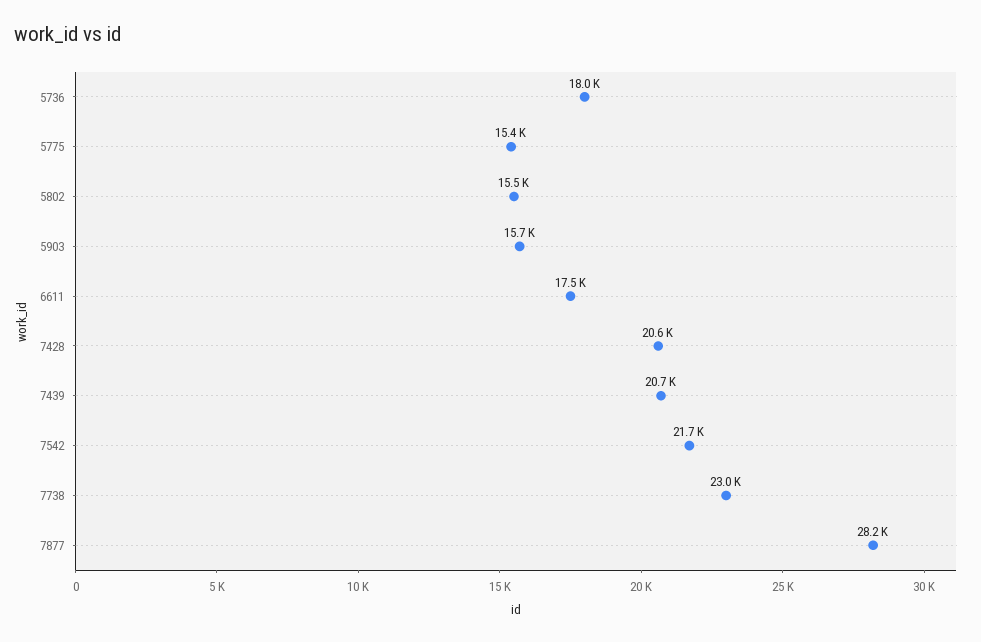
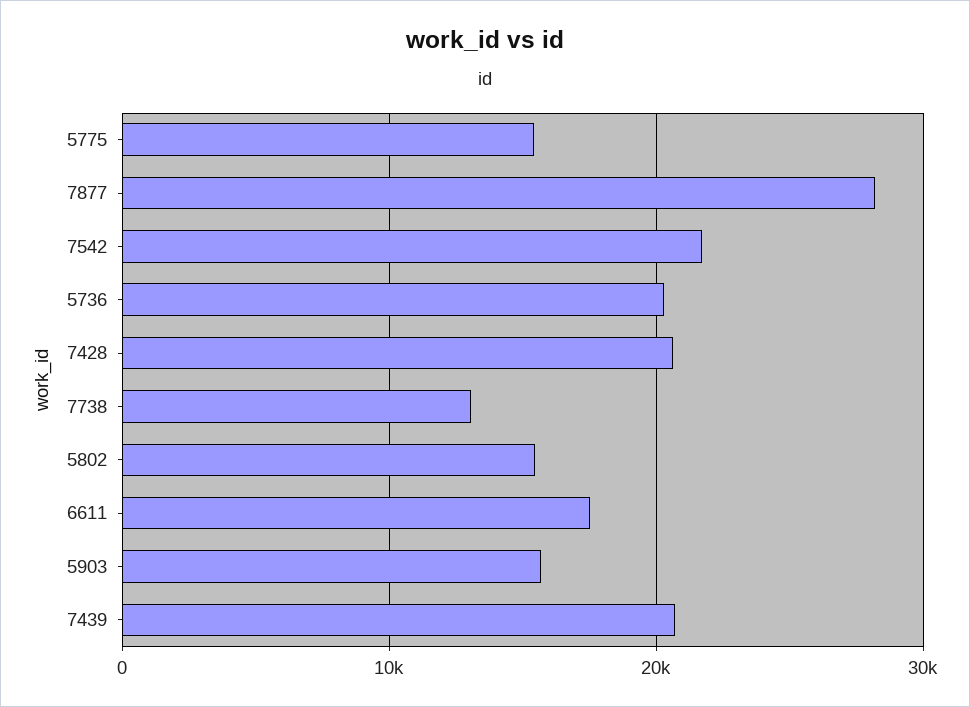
5736: 18000 -> 20000
7738: 23000 -> 13000

